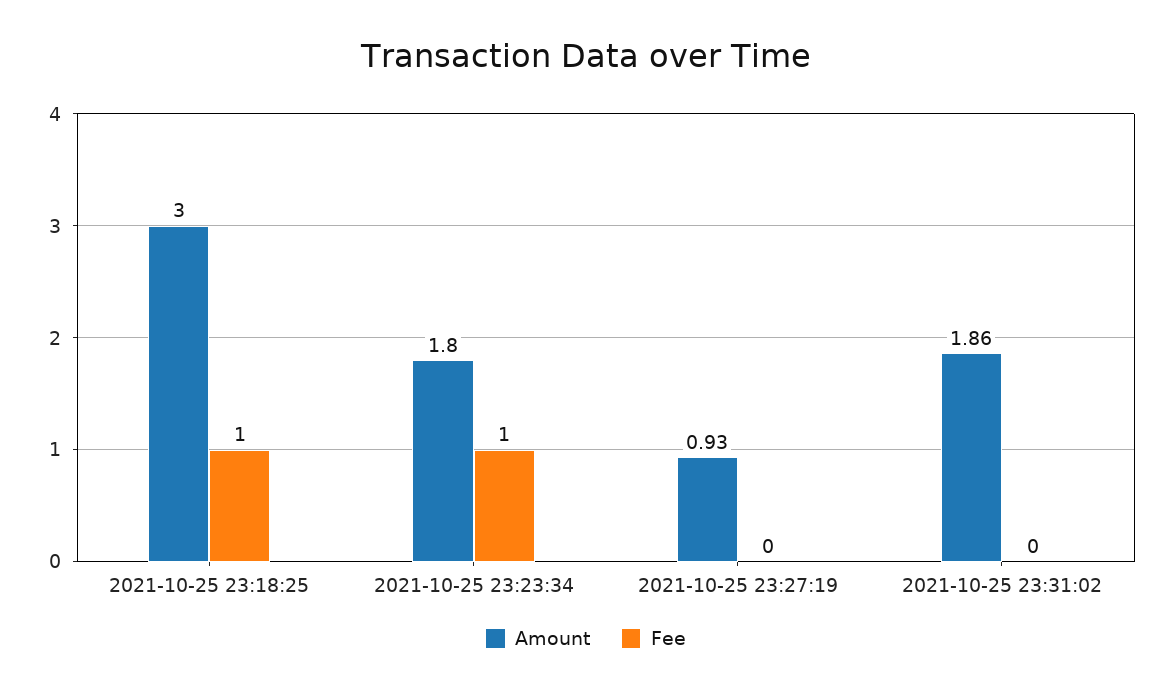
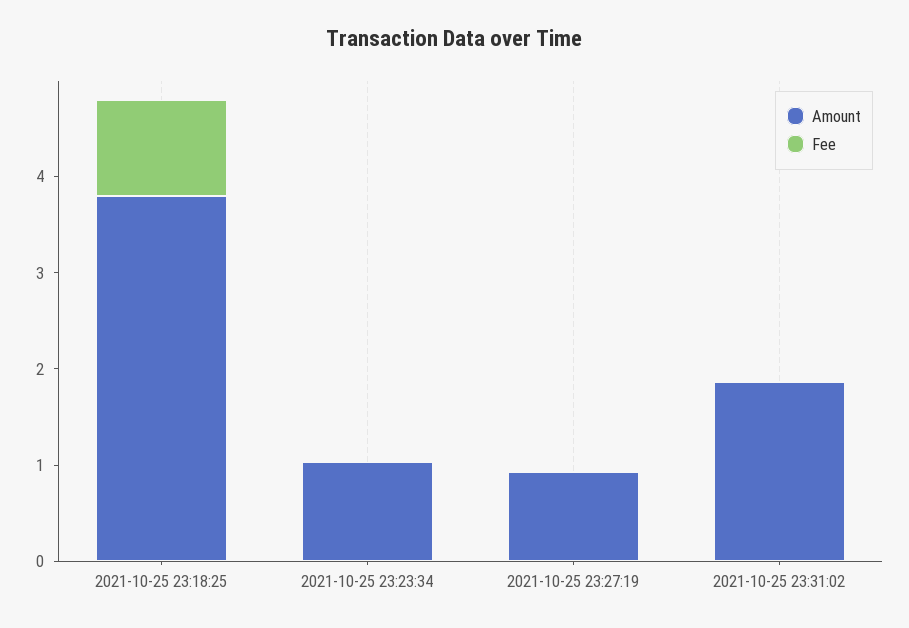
Amount, 2021-10-25 23:18:25: 3 -> 3.8
Amount, 2021-10-25 23:23:34: 1.8 -> 1
Fee, 2021-10-25 23:23:34: 1 -> 0

